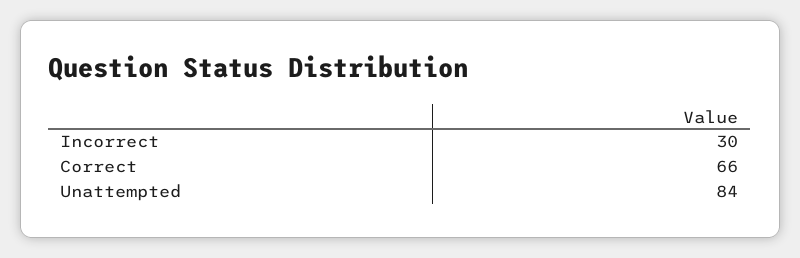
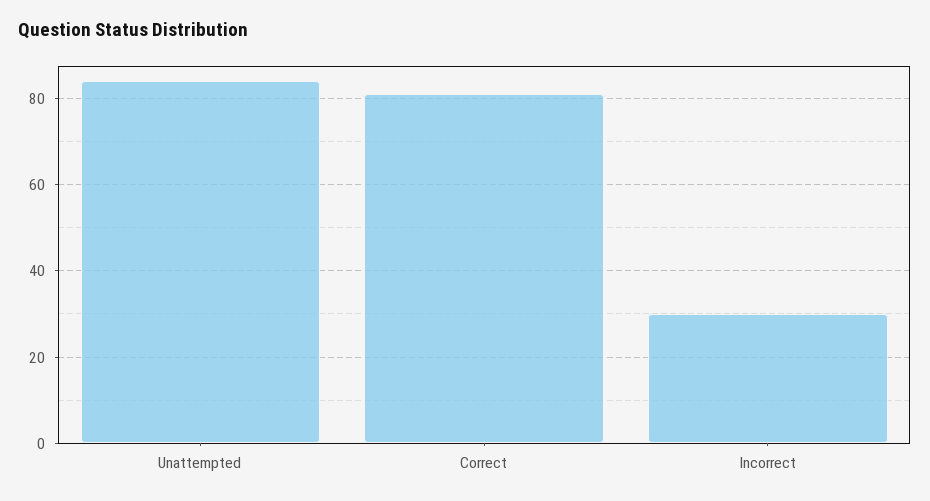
Correct: 66 -> 80

